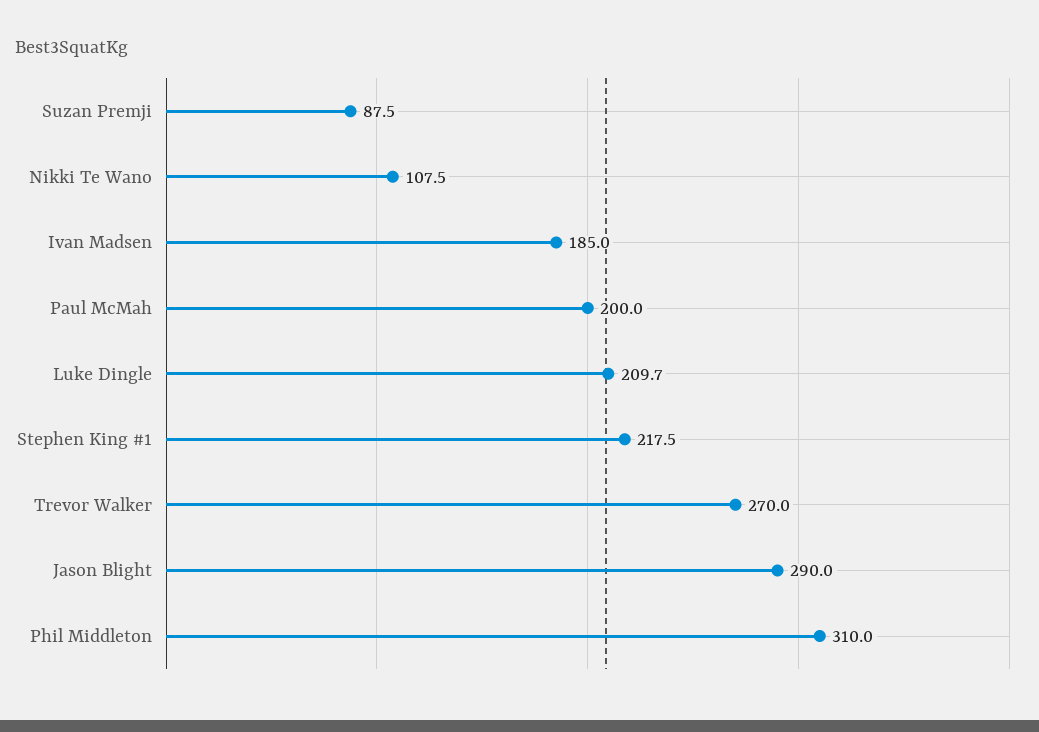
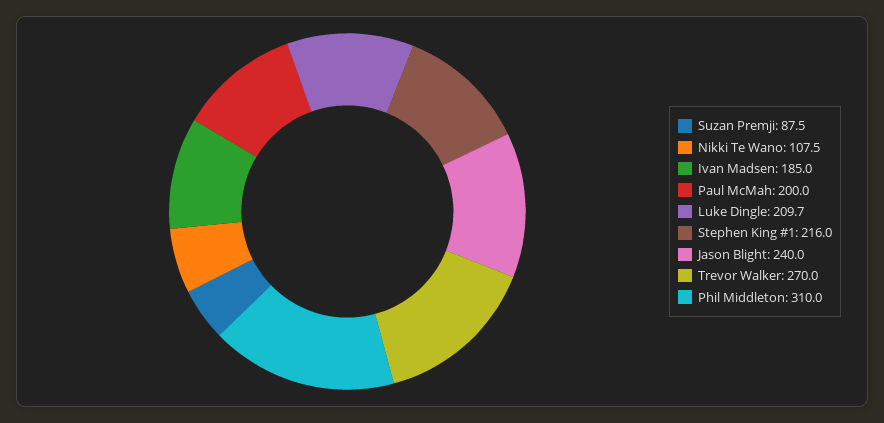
Stephen King #1: 217.5 -> 216
Jason Blight: 290 -> 240

